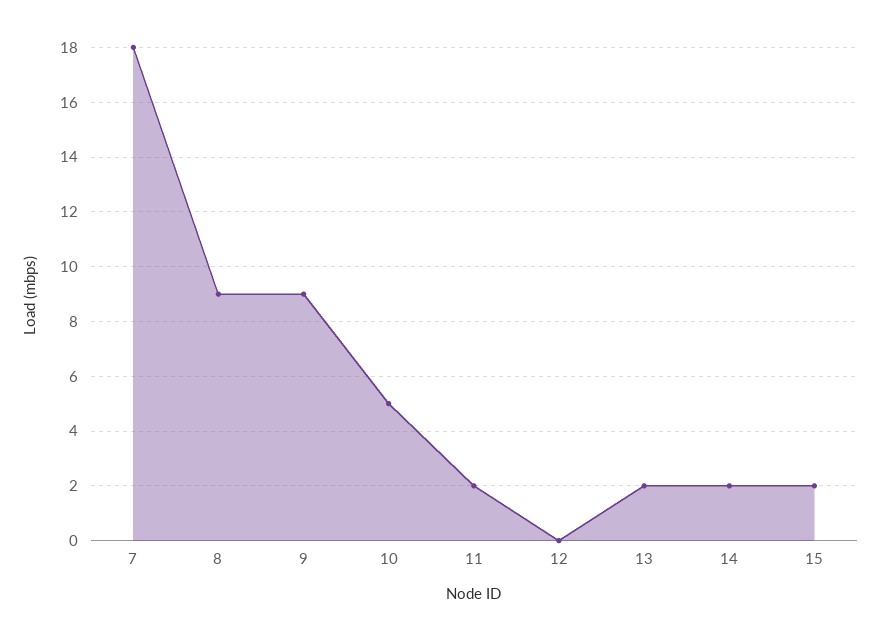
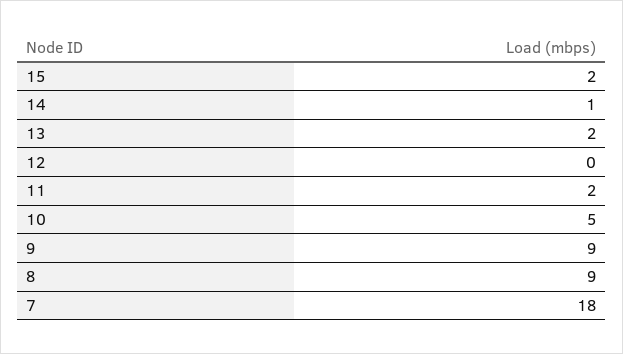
14: 2 -> 1

